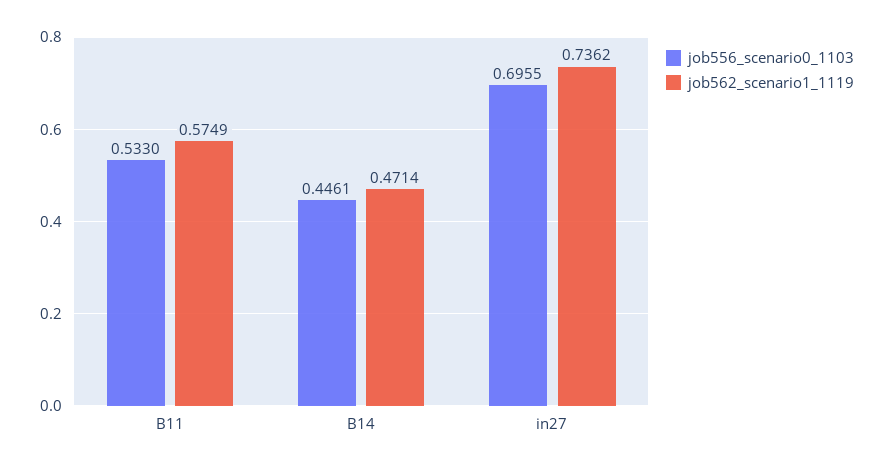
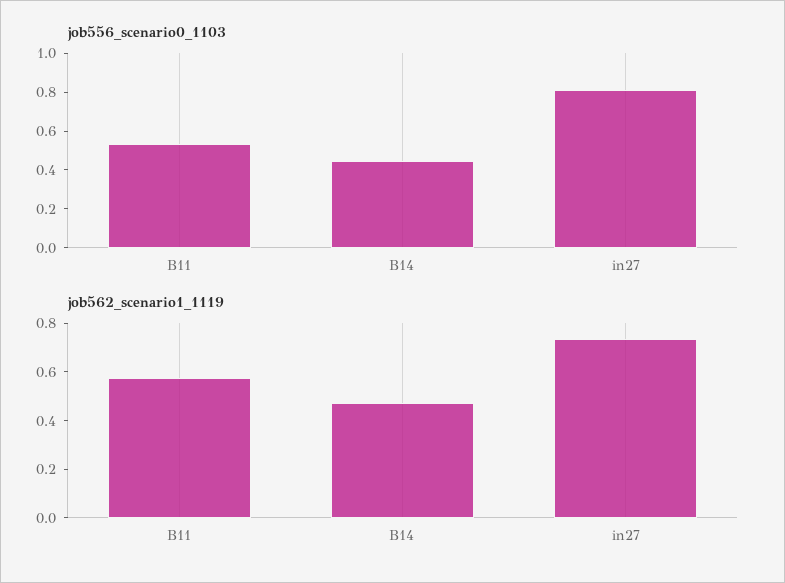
job556_scenario0_1103, in27: 0.6955 -> 0.8

